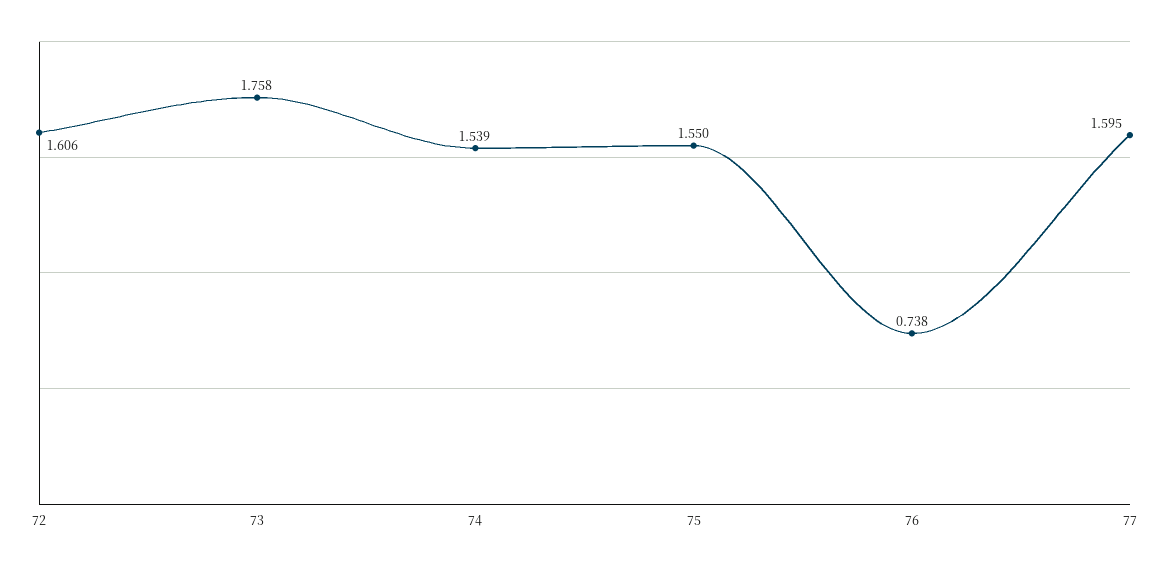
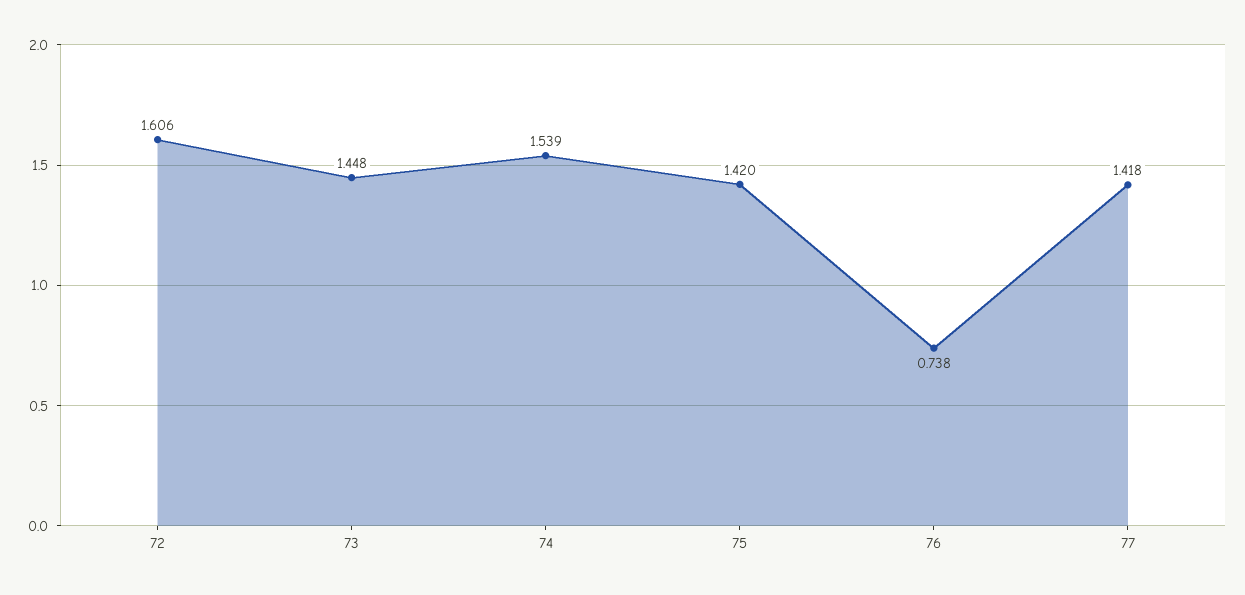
73: 1.758 -> 1.448
75: 1.55 -> 1.42
77: 1.595 -> 1.418

